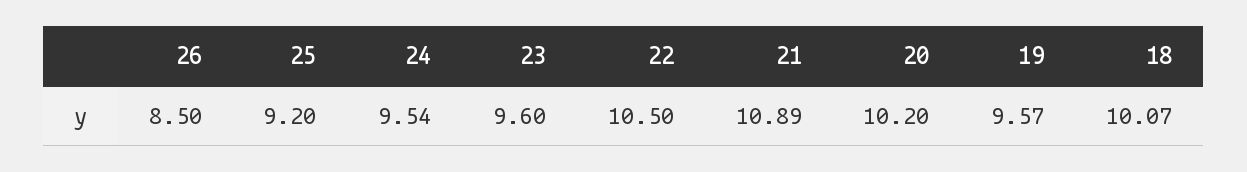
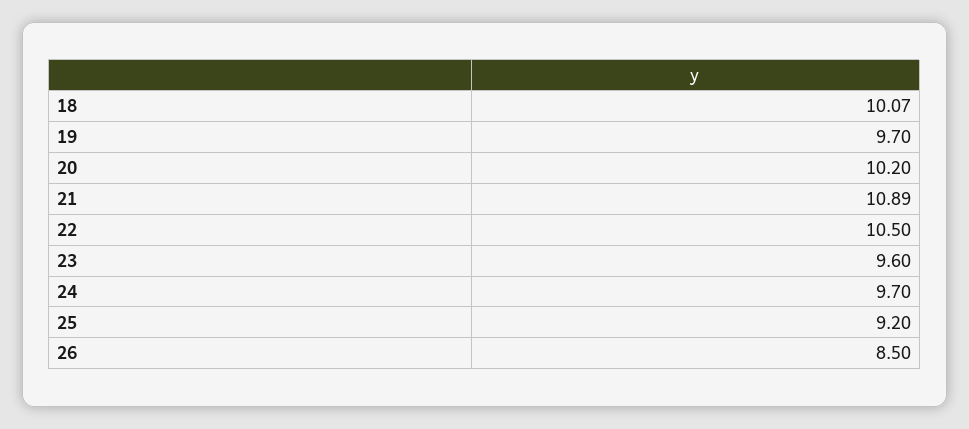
24: 9.54 -> 9.7
19: 9.57 -> 9.7

